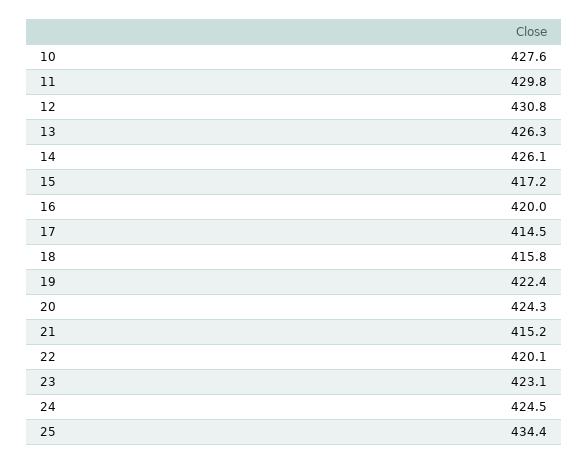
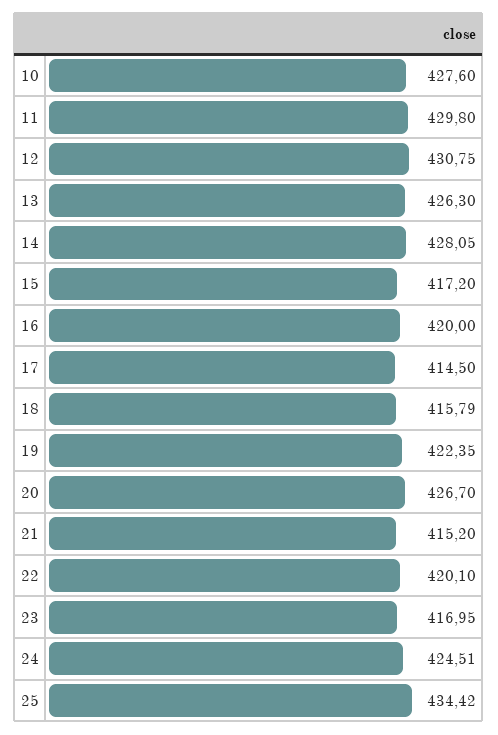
14: 426.1 -> 428.05
20: 424.3 -> 426.7
23: 423.1 -> 416.95

